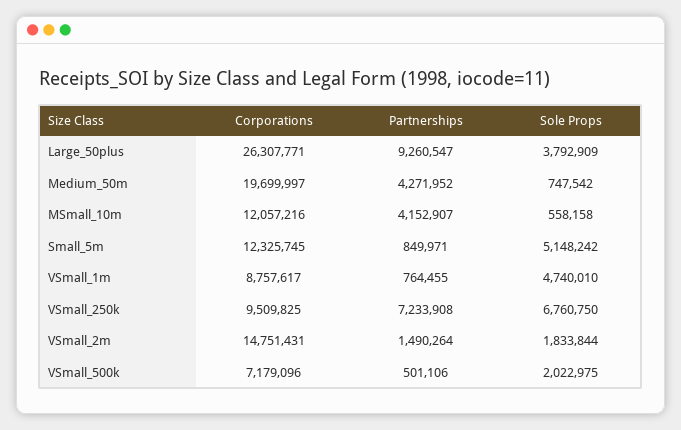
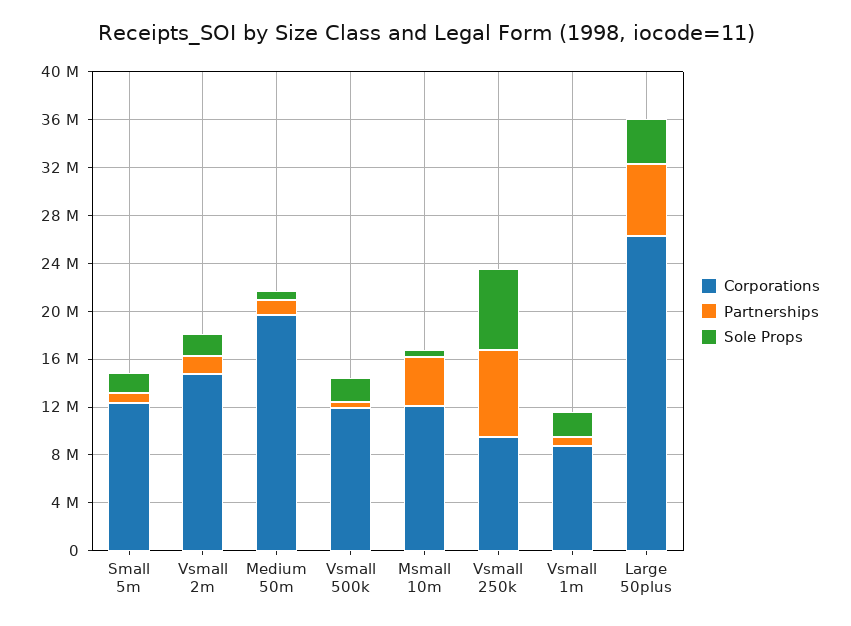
Partnerships, Large_50plus: 9260547 -> 6000000
Partnerships, Medium_50m: 4271952 -> 1000000
Sole Props, Small_5m: 5148242 -> 2000000
Sole Props, VSmall_1m: 4740010 -> 2000000
Corporations, VSmall_500k: 7179096 -> 12000000

